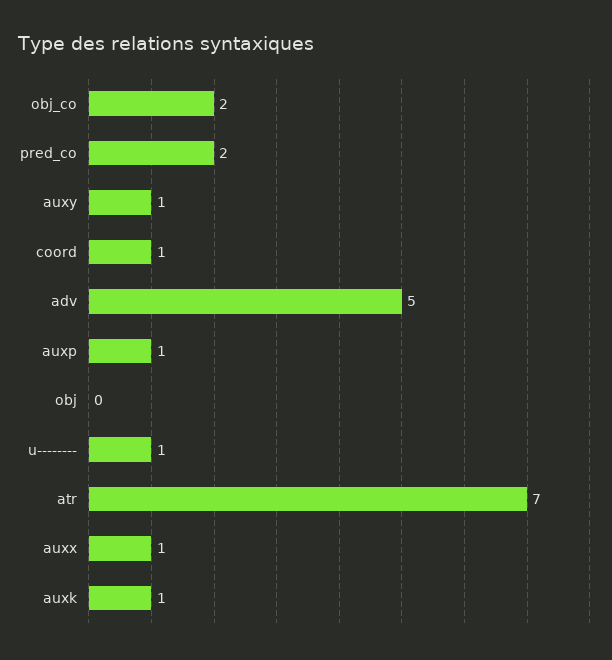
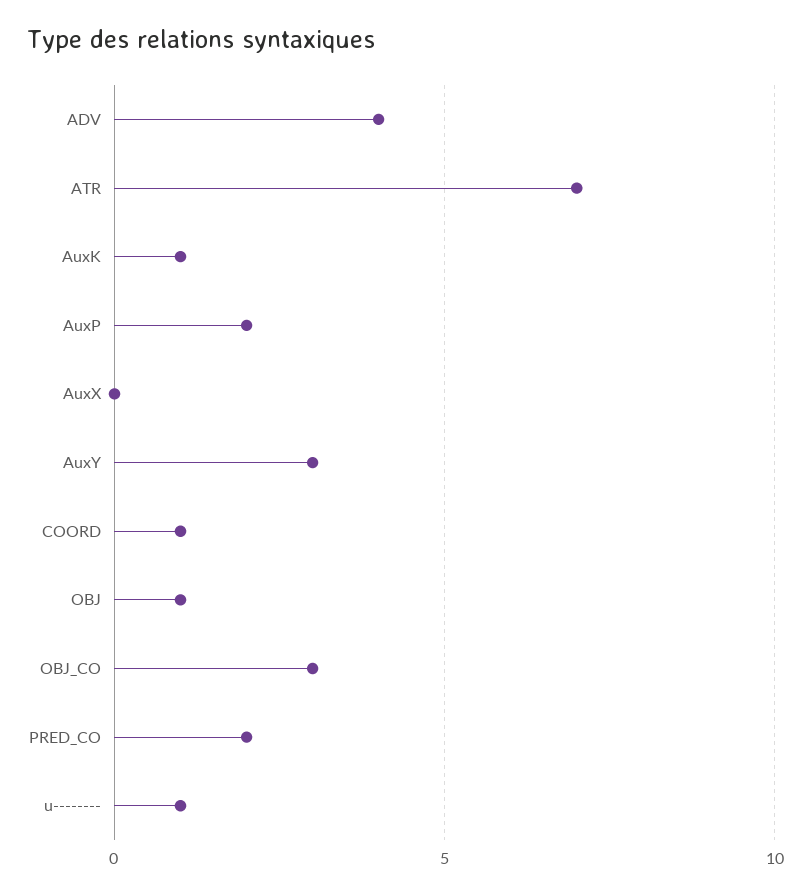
obj_co: 2 -> 3
auxy: 1 -> 3
adv: 5 -> 4
auxp: 1 -> 2
obj: 0 -> 1
auxx: 1 -> 0

